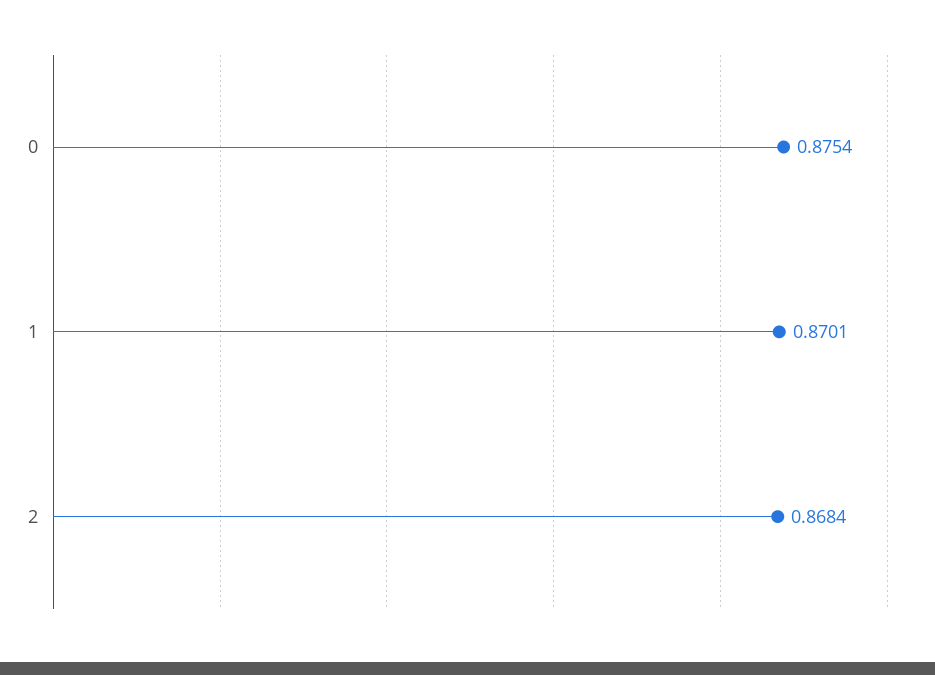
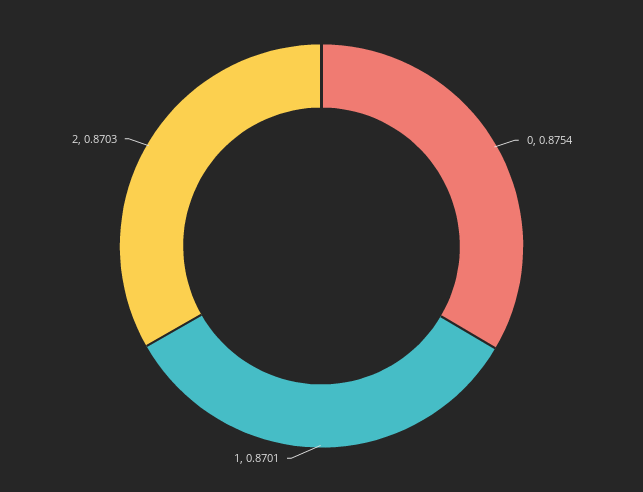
2: 0.8684 -> 0.8703

